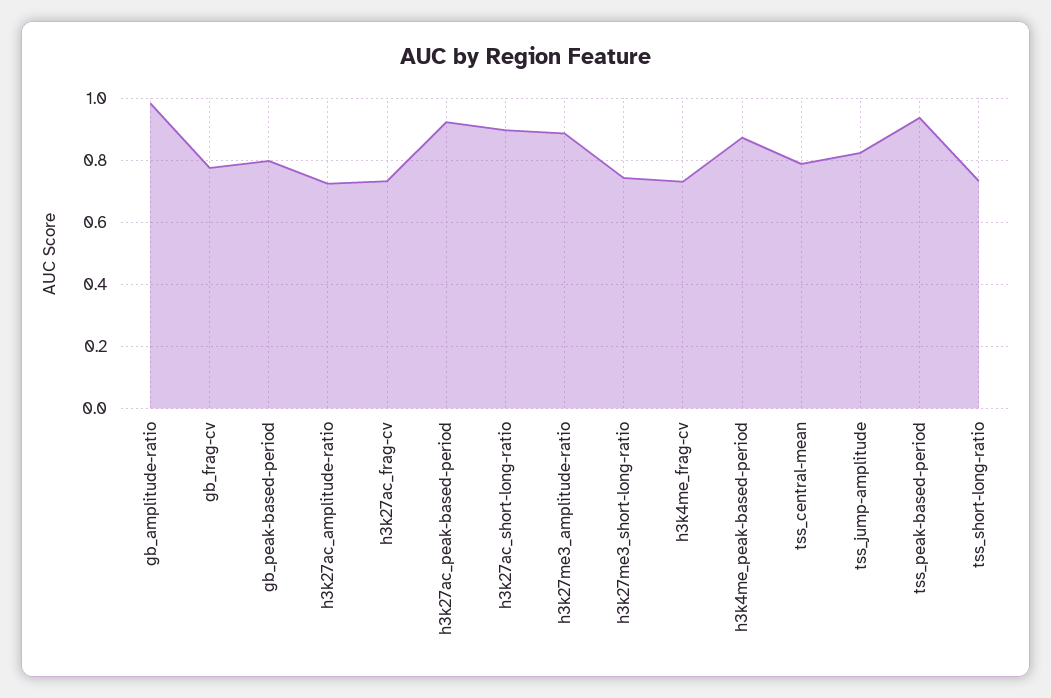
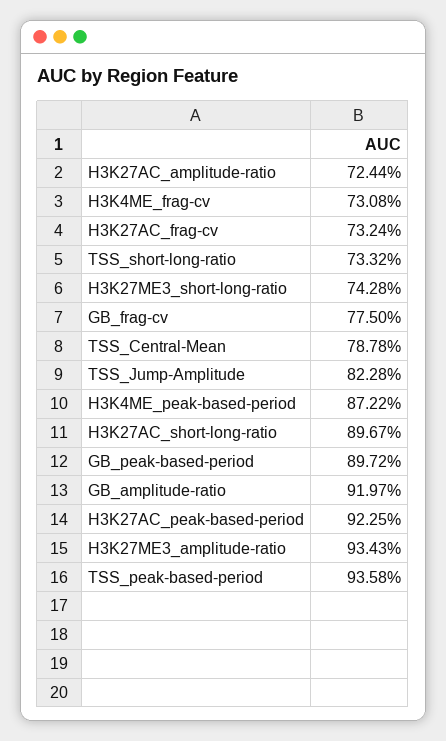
gb_amplitude-ratio: 0.98 -> 0.9197
gb_peak-based-period: 0.8 -> 0.8972
h3k27me3_amplitude-ratio: 0.88 -> 0.9343

